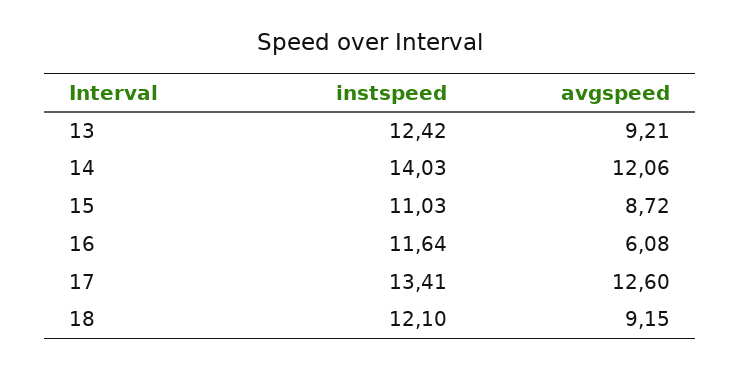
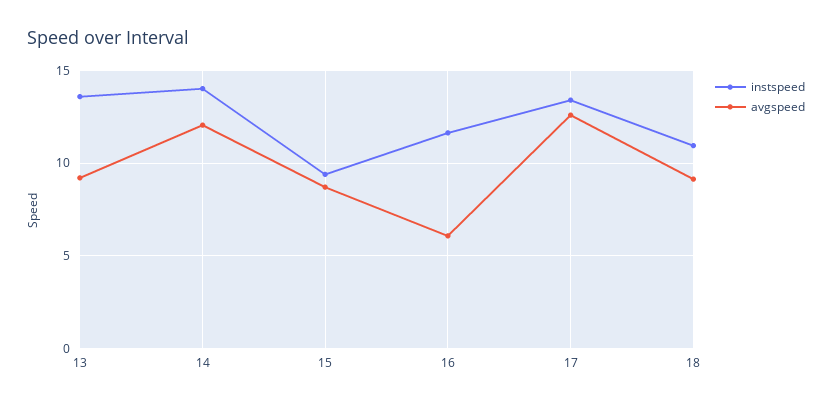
instspeed, 13: 12.42 -> 13.5
instspeed, 15: 11.03 -> 9.5
instspeed, 18: 12.1 -> 11

